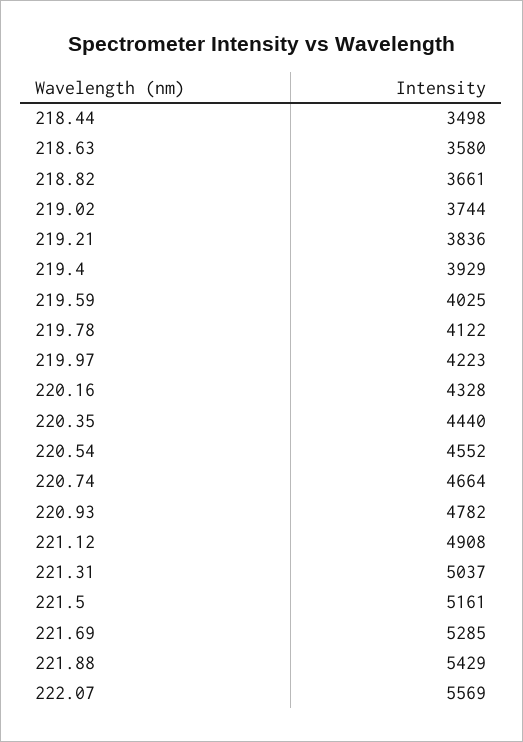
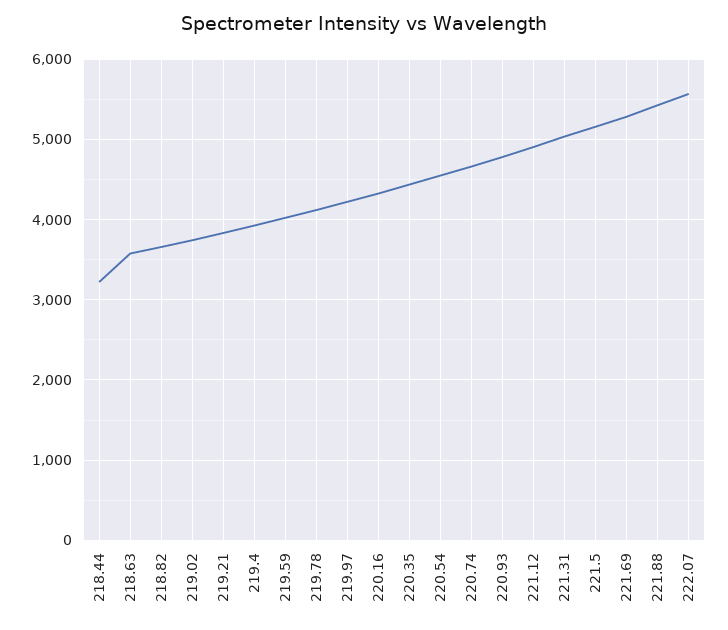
218.44: 3498 -> 3200

